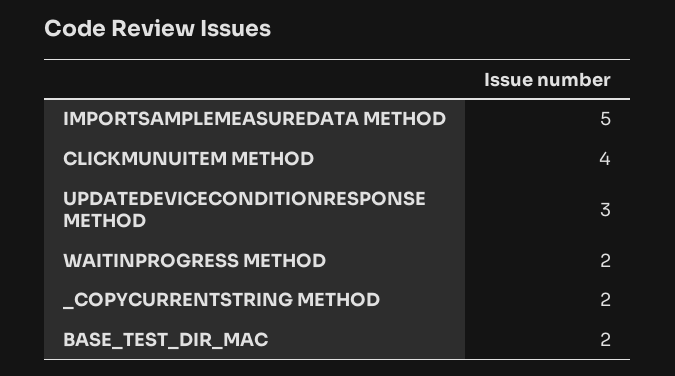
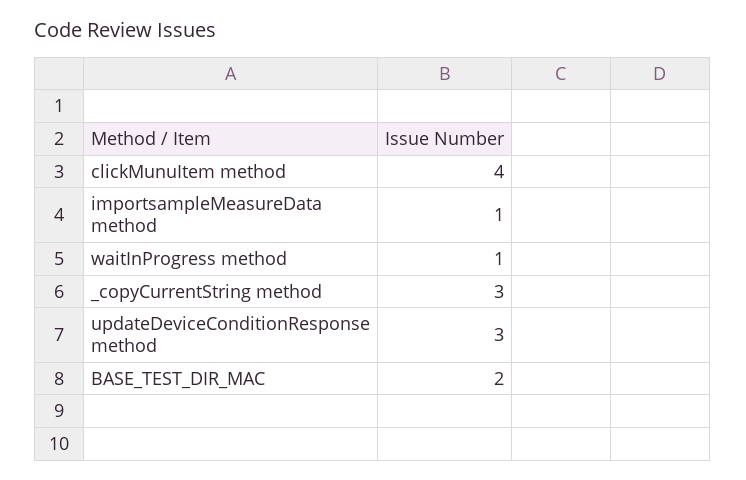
IMPORTSAMPLEMEASUREDATA METHOD: 5 -> 1
WAITINPROGRESS METHOD: 2 -> 1
_COPYCURRENTSTRING METHOD: 2 -> 3

